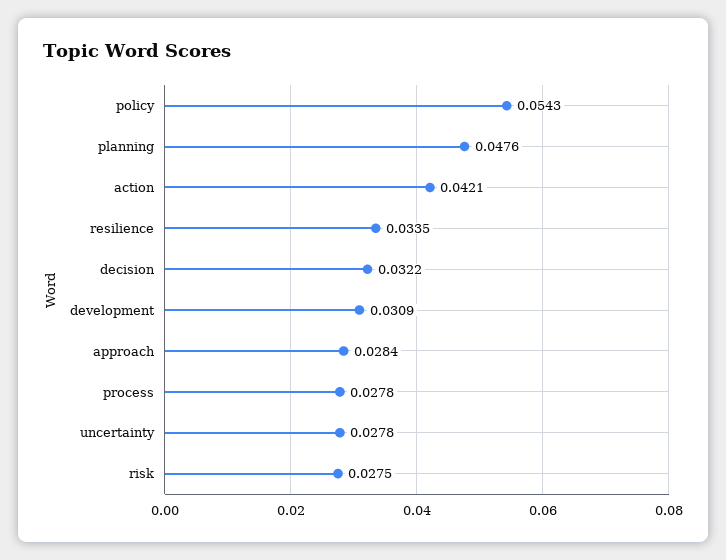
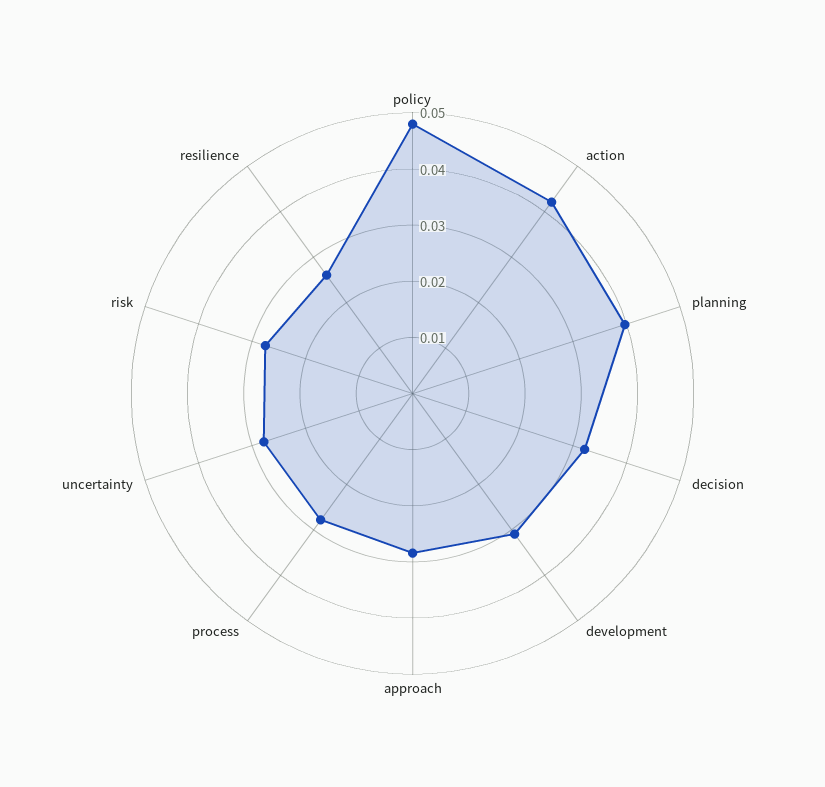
policy: 0.0543 -> 0.048
planning: 0.0476 -> 0.04
resilience: 0.0335 -> 0.026

